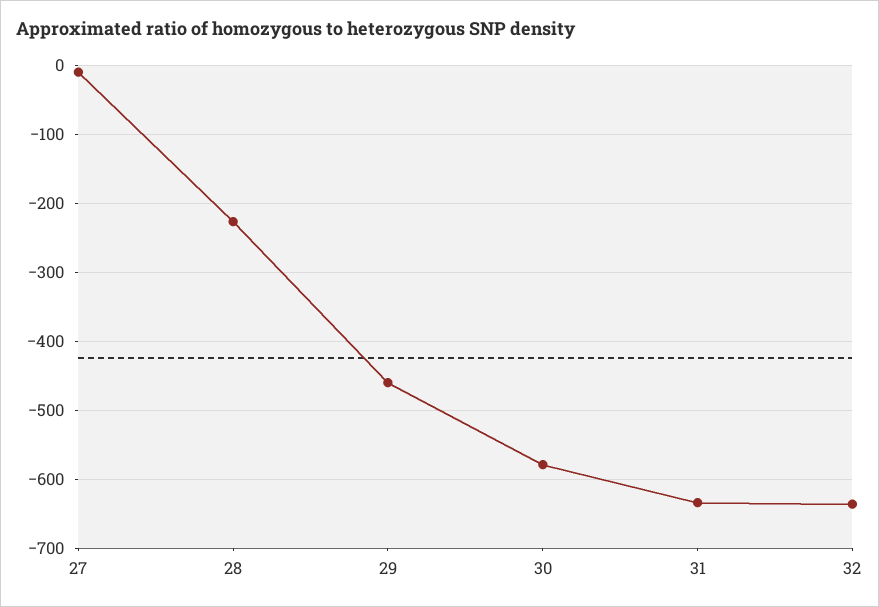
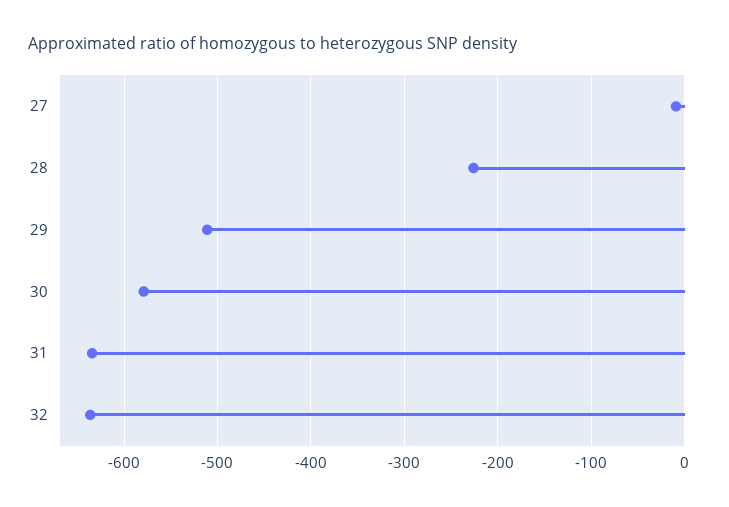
29: -460 -> -510

